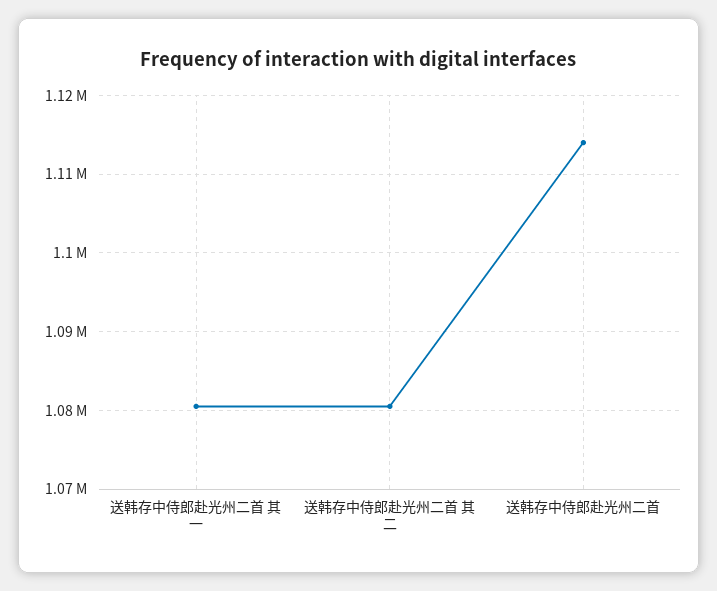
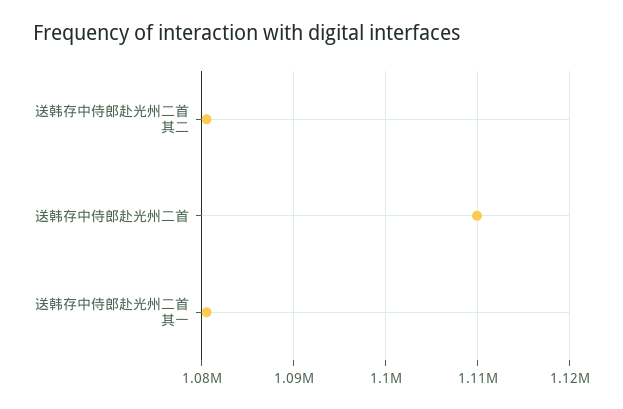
送韩存中侍郎赴光州二首: 1114000 -> 1110000

